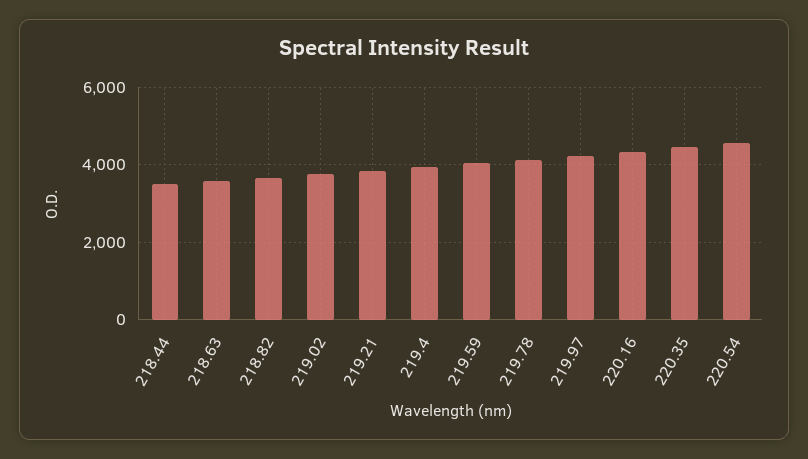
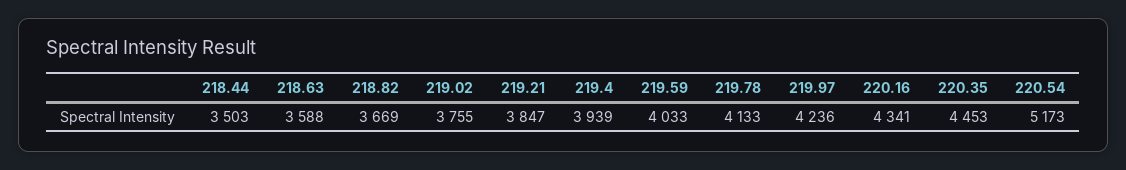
220.54: 4600 -> 5173

